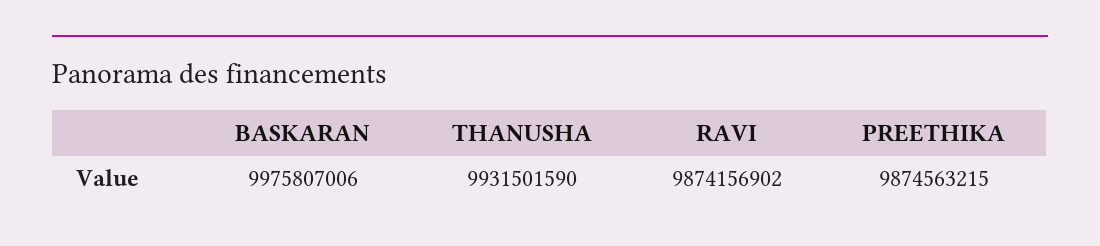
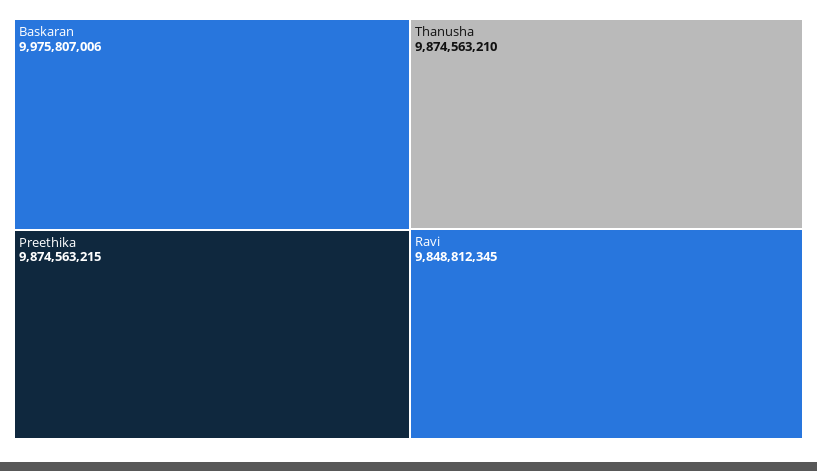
THANUSHA: 9931501590 -> 9874563210
RAVI: 9874156902 -> 9848812345

